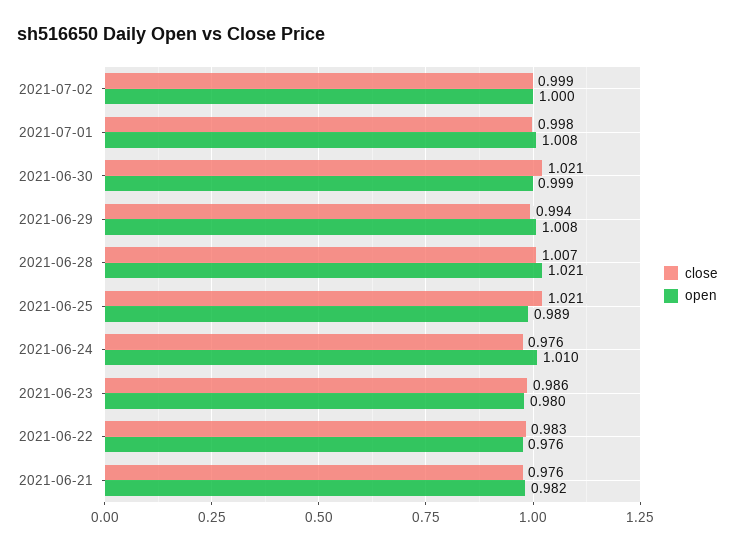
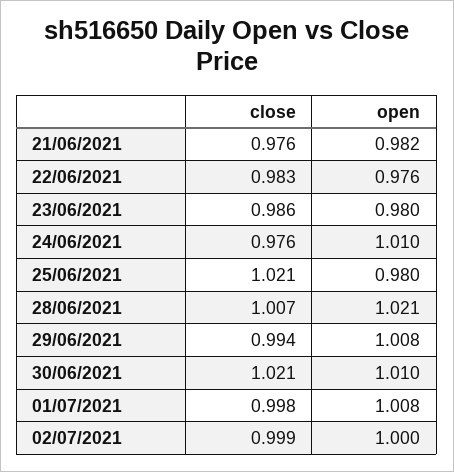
open, 2021-06-30: 0.999 -> 1.01
open, 2021-06-25: 0.989 -> 0.98

